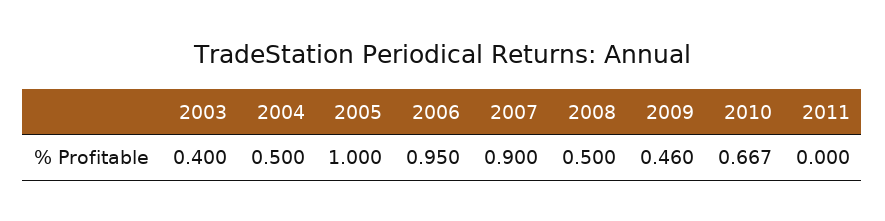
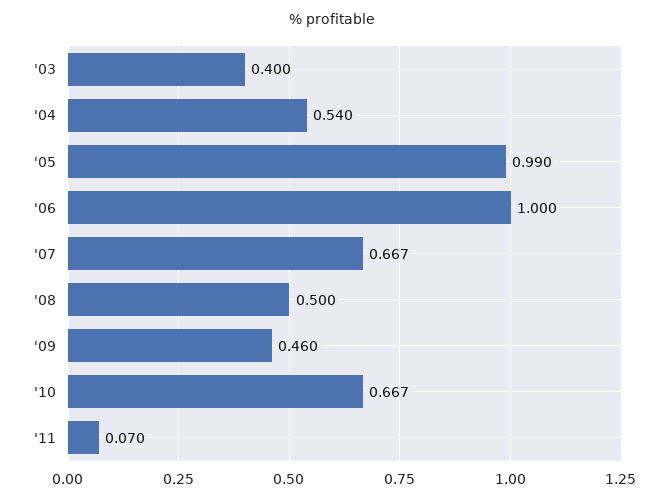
2004: 0.5 -> 0.54
2005: 1 -> 0.99
2006: 0.95 -> 1
2007: 0.9 -> 0.667
2011: 0 -> 0.07

